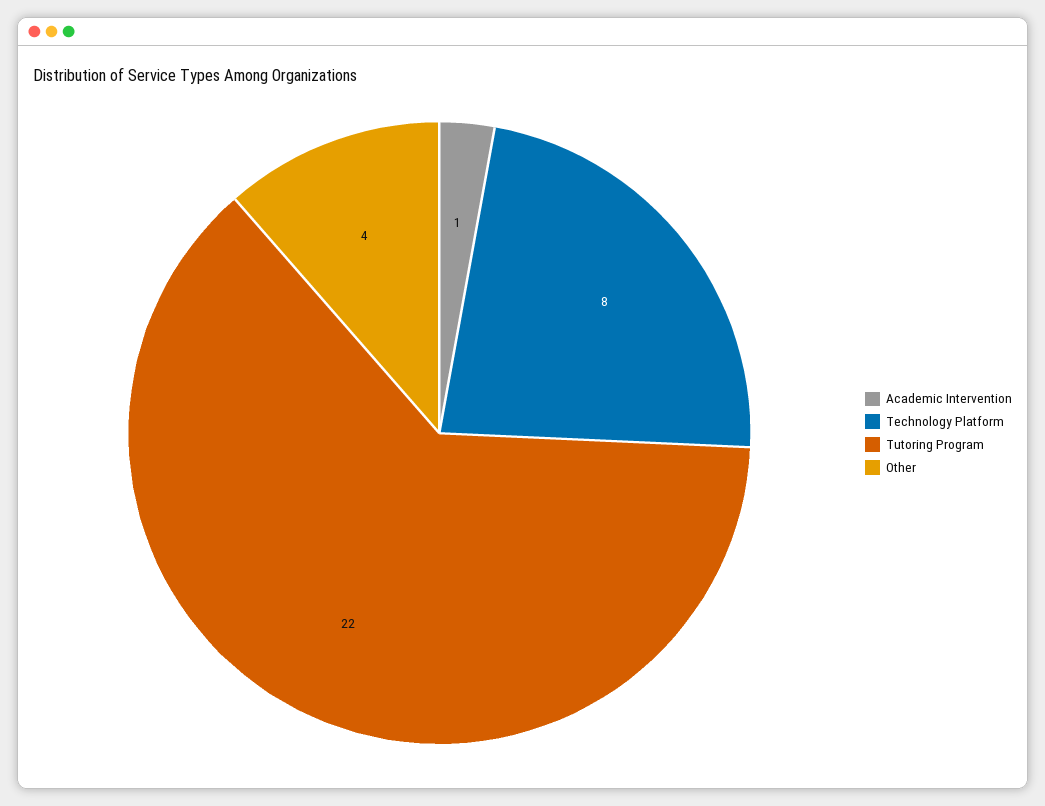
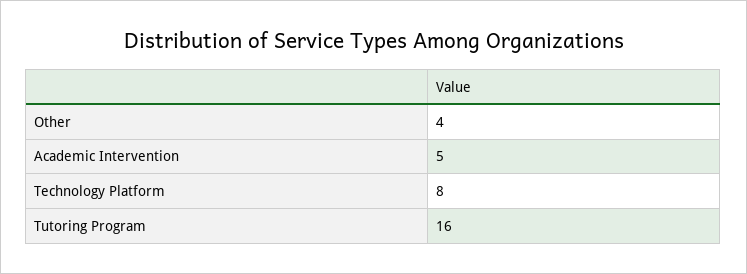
Academic Intervention: 1 -> 5
Tutoring Program: 22 -> 16

